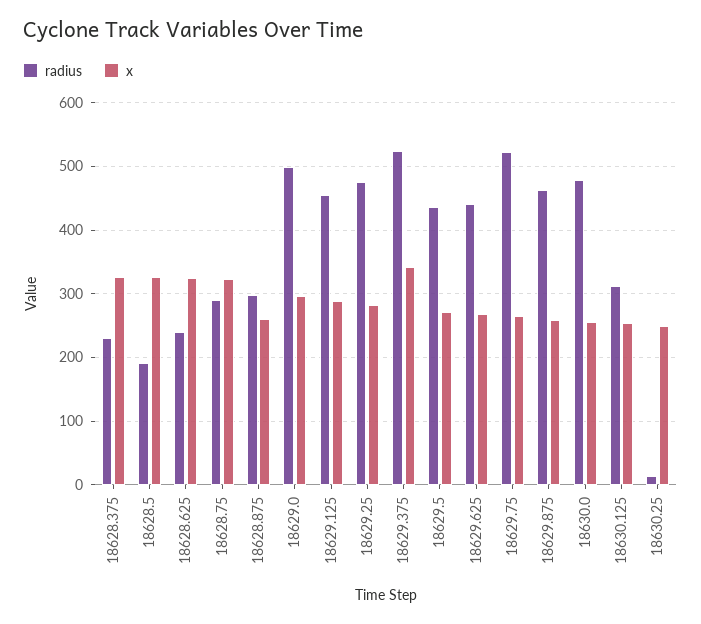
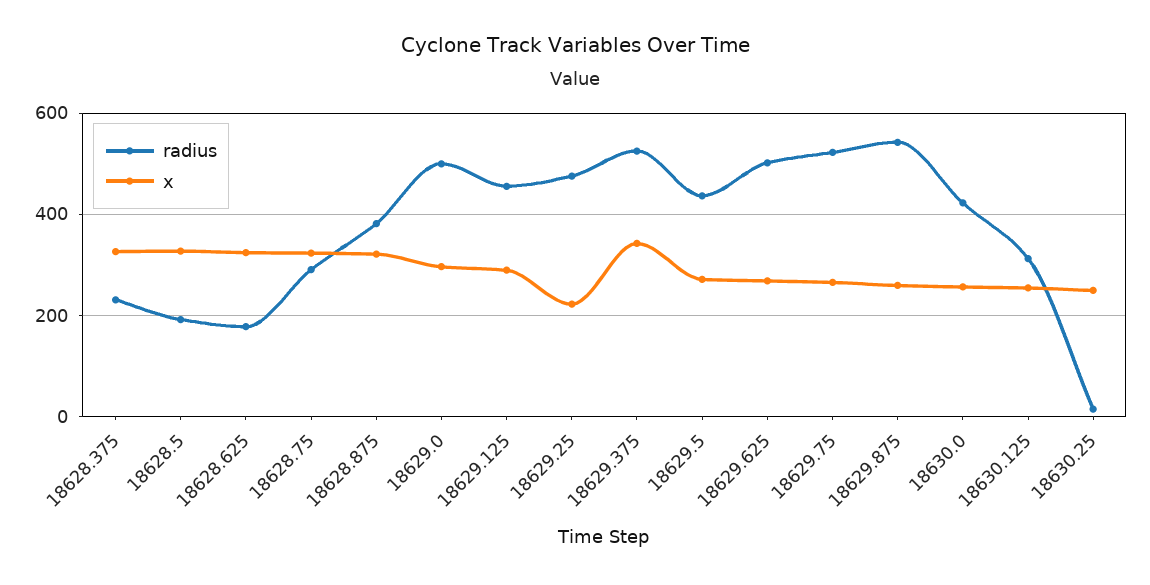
radius, 18628.625: 240 -> 180
radius, 18628.875: 300 -> 380
x, 18628.875: 260 -> 320
x, 18629.25: 280 -> 220
radius, 18629.625: 440 -> 500
radius, 18629.875: 460 -> 540
radius, 18630.0: 480 -> 420

